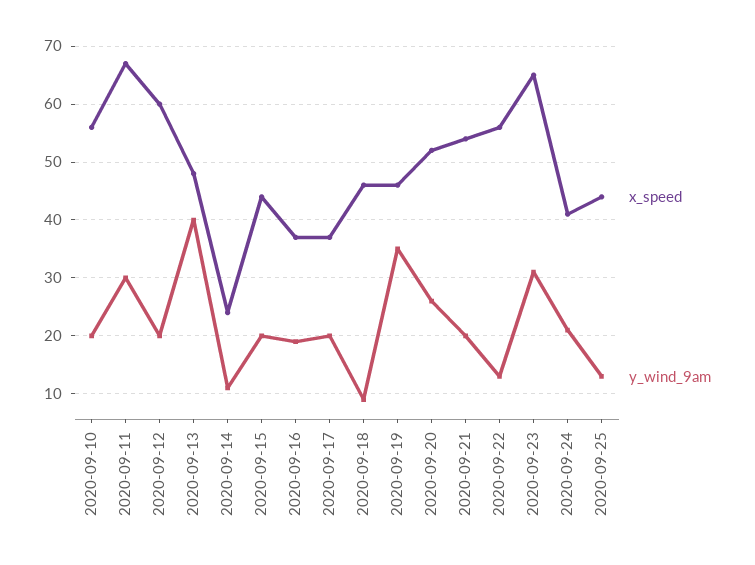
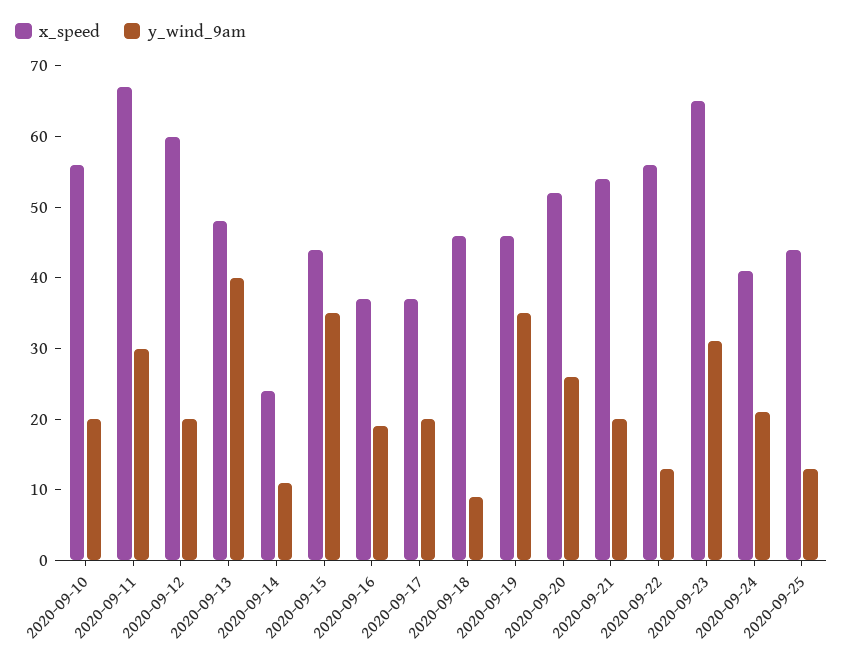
y_wind_9am, 2020-09-15: 20 -> 35

